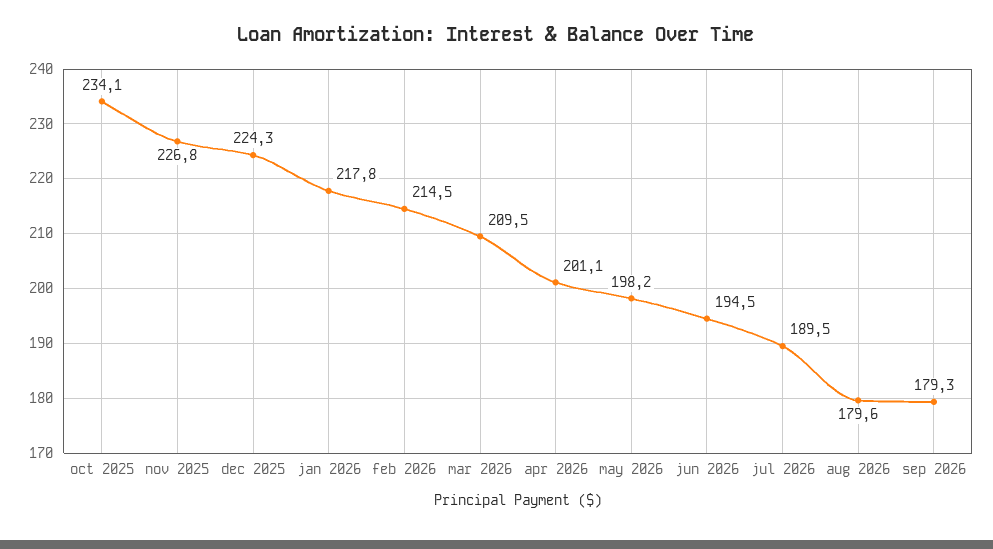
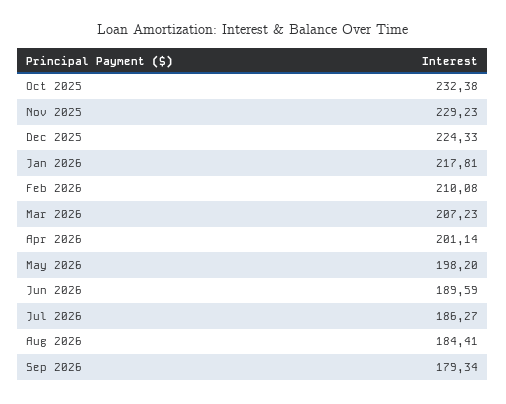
oct 2025: 234.1 -> 232.38
nov 2025: 226.8 -> 229.23
feb 2026: 214.5 -> 210.08
mar 2026: 209.5 -> 207.23
jun 2026: 194.5 -> 189.59
jul 2026: 189.5 -> 186.27
aug 2026: 179.6 -> 184.41

